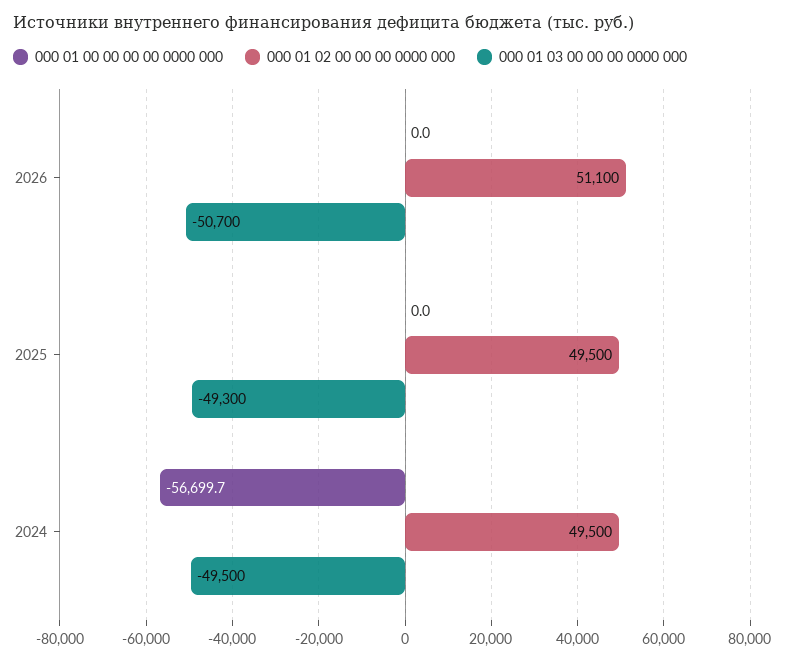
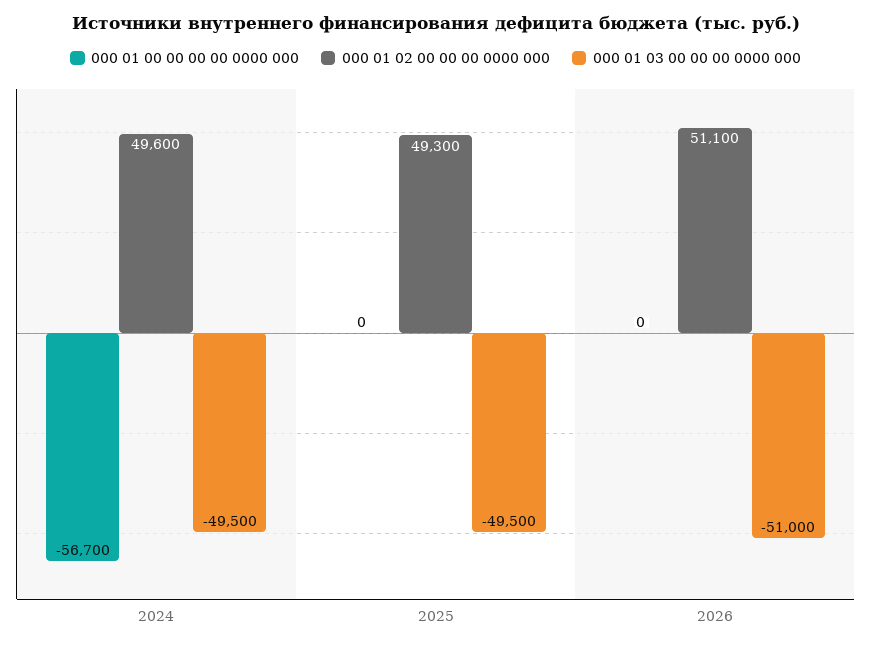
000 01 03 00 00 00 0000 000, 2026: -50700 -> -51000
000 01 02 00 00 00 0000 000, 2025: 49500 -> 49300
000 01 03 00 00 00 0000 000, 2025: -49300 -> -49500
000 01 02 00 00 00 0000 000, 2024: 49500 -> 49600

